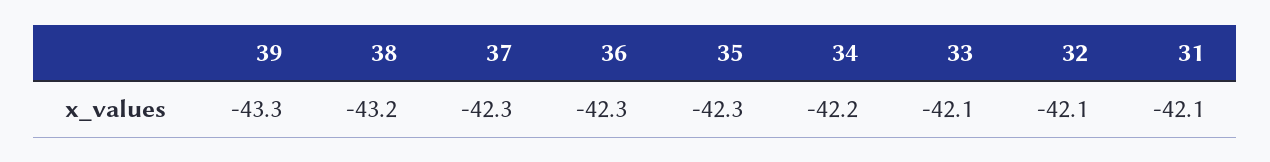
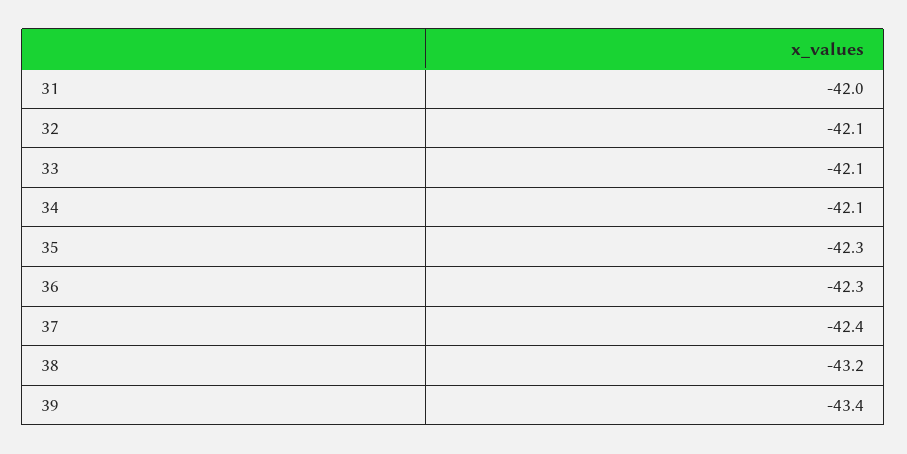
39: -43.3 -> -43.4
37: -42.3 -> -42.4
34: -42.2 -> -42.1
31: -42.1 -> -42

